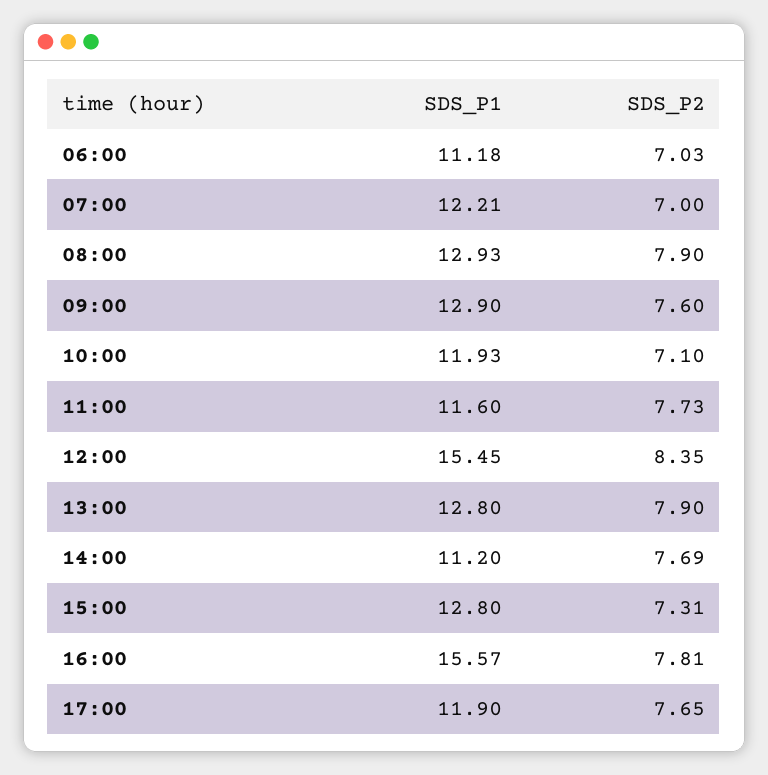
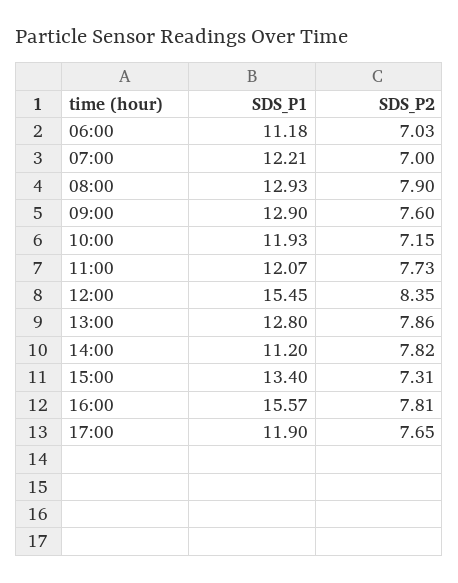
SDS_P2, 10:00: 7.1 -> 7.15
SDS_P1, 11:00: 11.6 -> 12.07
SDS_P2, 13:00: 7.9 -> 7.86
SDS_P2, 14:00: 7.69 -> 7.82
SDS_P1, 15:00: 12.8 -> 13.4

